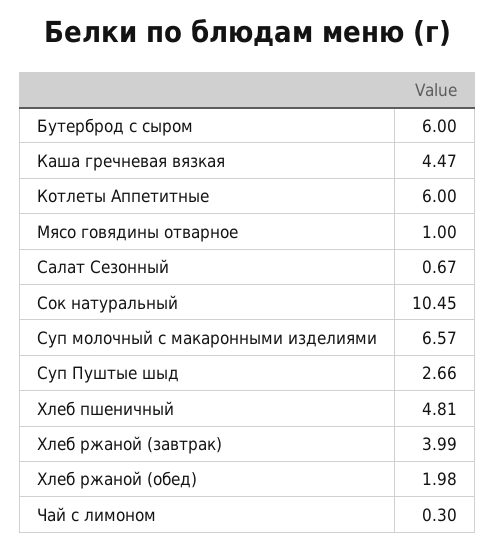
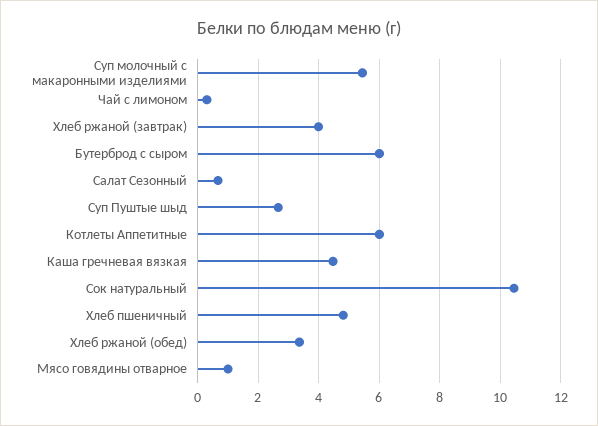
Суп молочный с макаронными изделиями: 6.57 -> 5.4
Хлеб ржаной (обед): 1.98 -> 3.4

